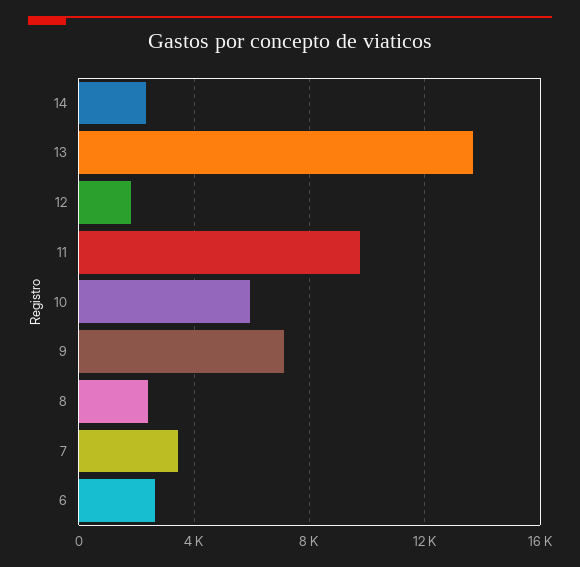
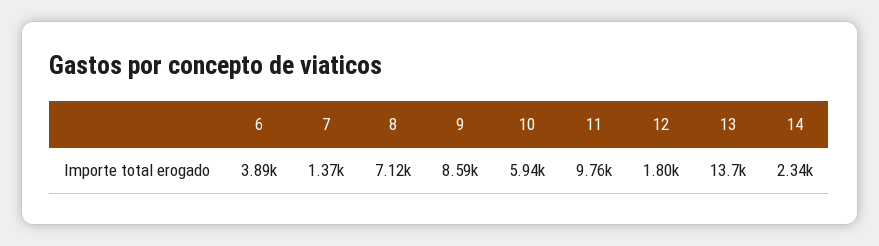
9: 7000 -> 8590
8: 2500 -> 7120
7: 3500 -> 1370
6: 2500 -> 3890

